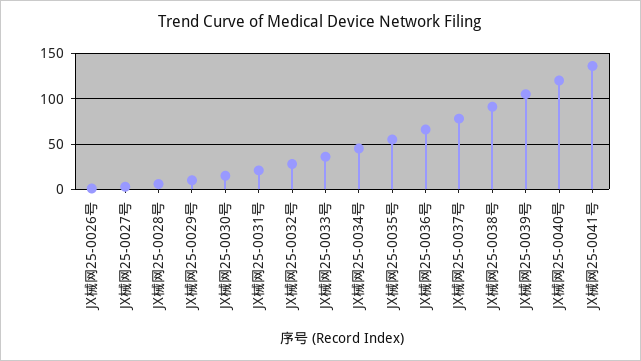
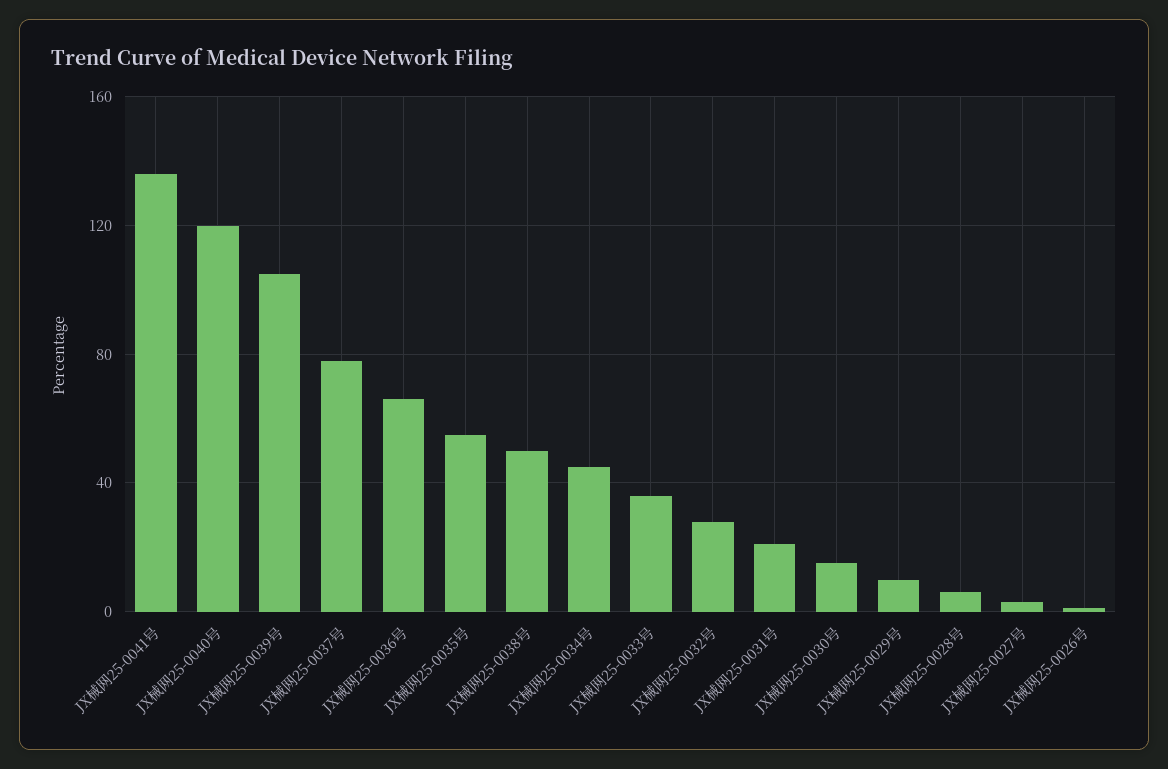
JX械网25-0038号: 90 -> 50

